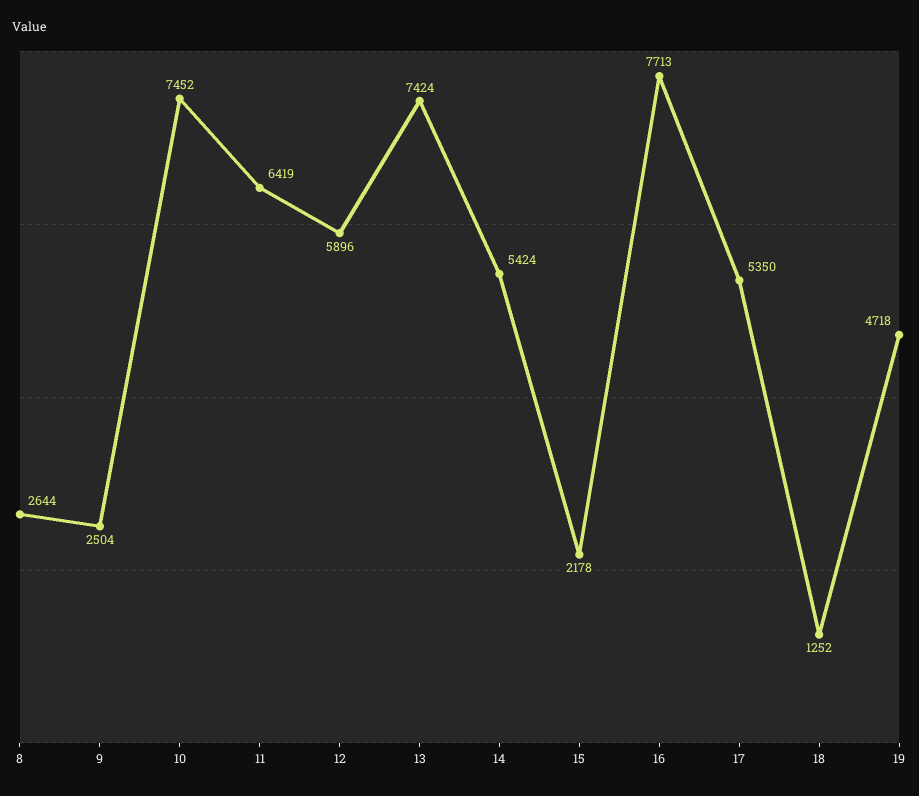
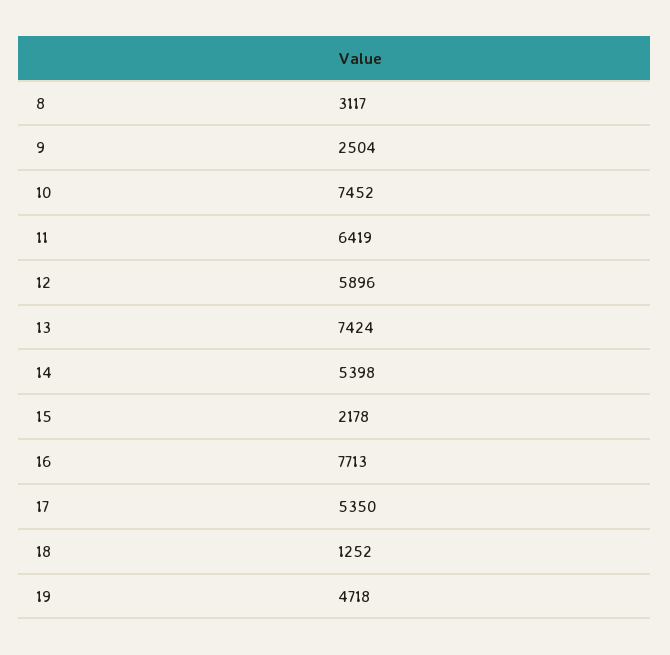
8: 2644 -> 3117
14: 5424 -> 5398

